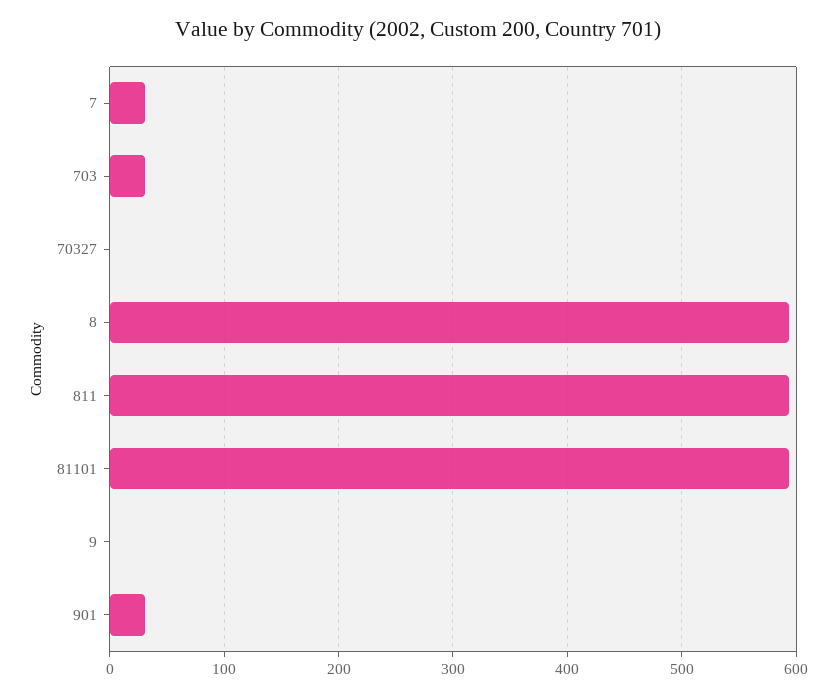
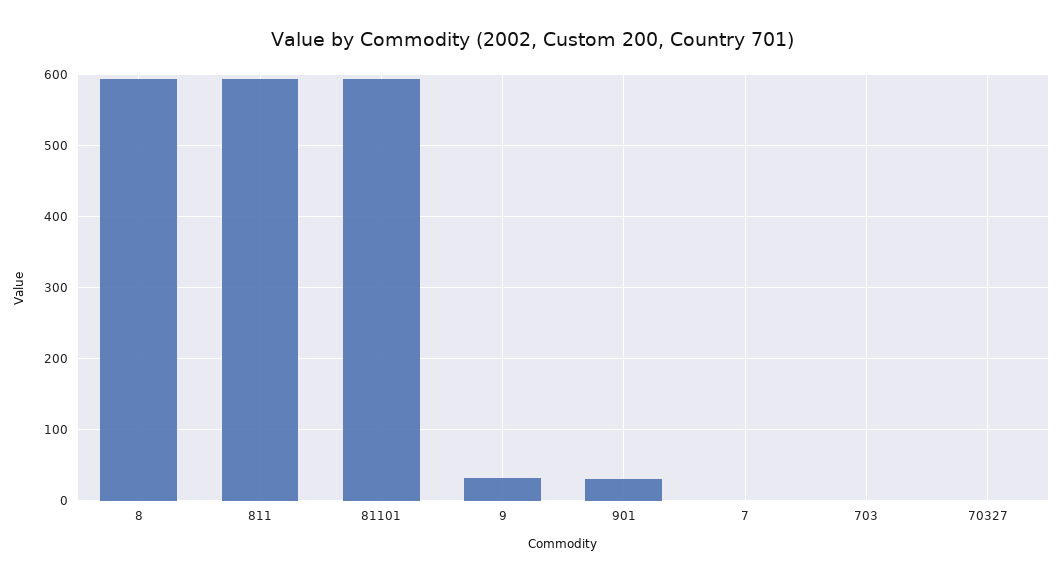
7: 30 -> 0
703: 30 -> 0
9: 0 -> 30

